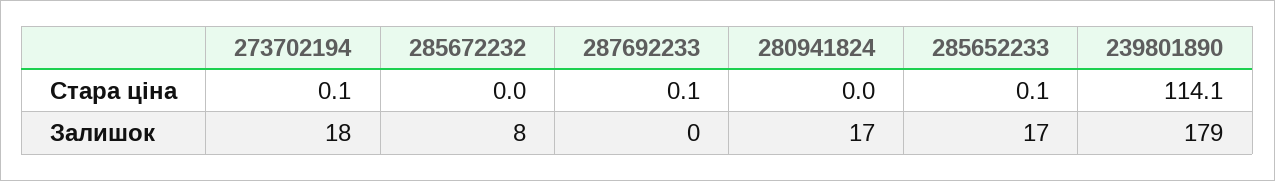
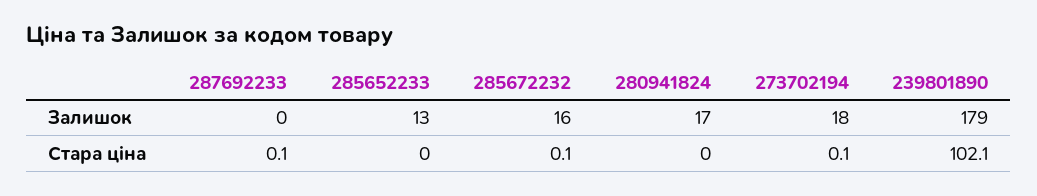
285672232, Стара ціна: 0 -> 0.1
285652233, Стара ціна: 0.1 -> 0
239801890, Стара ціна: 114.1 -> 102.1
285672232, Залишок: 8 -> 16
285652233, Залишок: 17 -> 13

